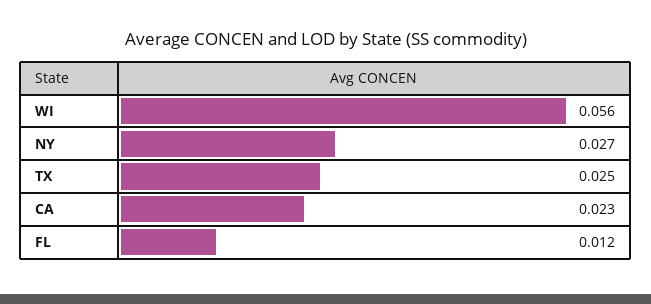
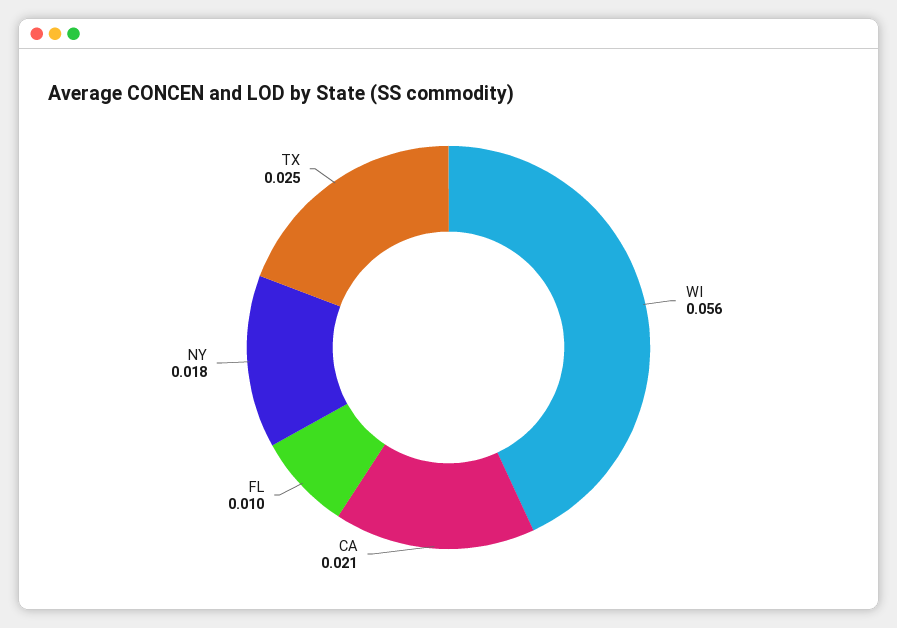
NY: 0.027 -> 0.018
CA: 0.023 -> 0.021
FL: 0.012 -> 0.01

